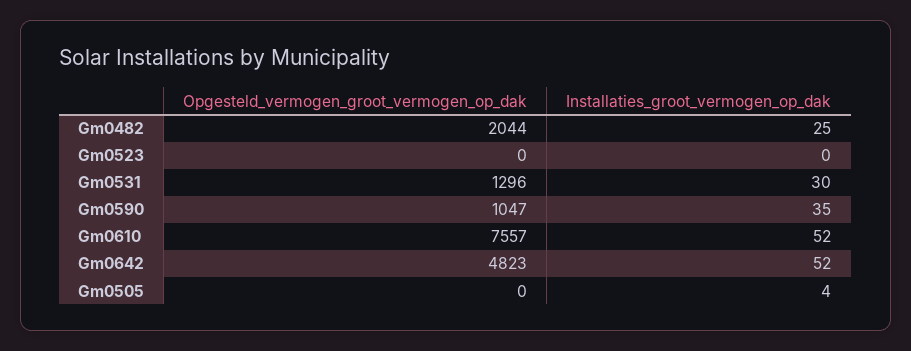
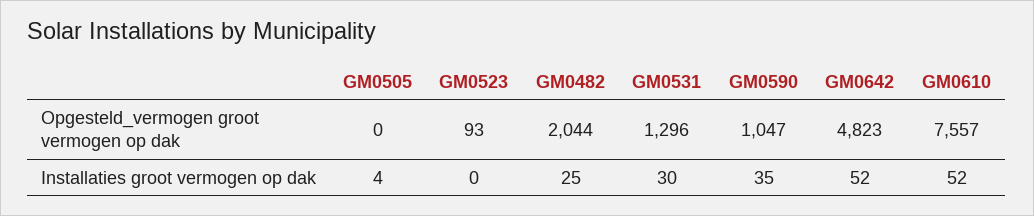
Opgesteld_vermogen_groot_vermogen_op_dak, Gm0523: 0 -> 93

